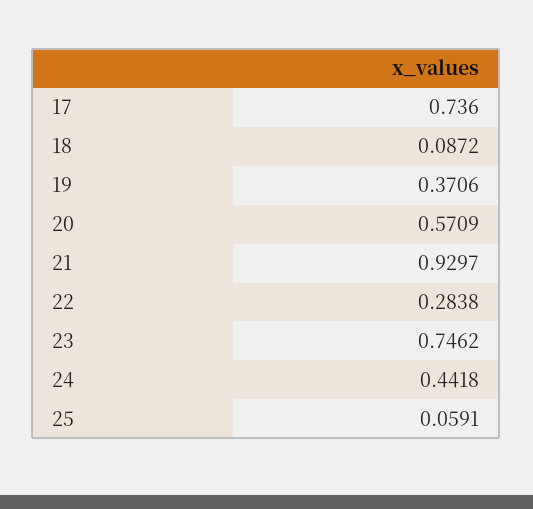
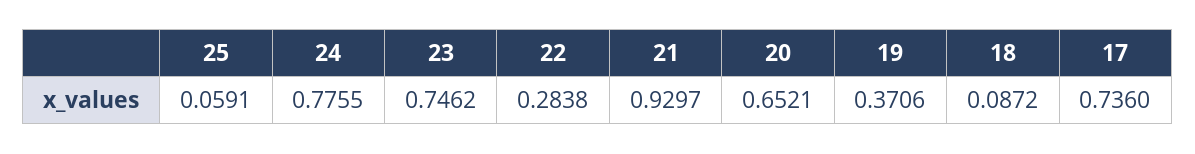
20: 0.5709 -> 0.6521
24: 0.4418 -> 0.7755

